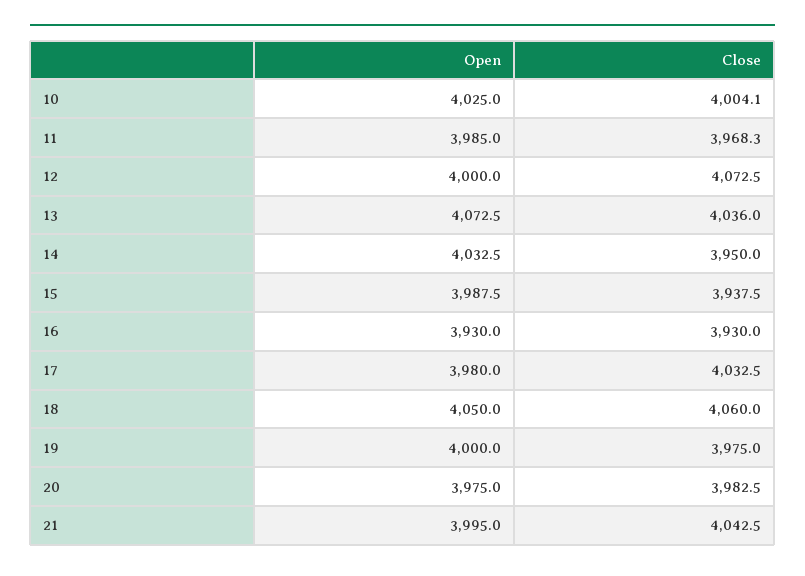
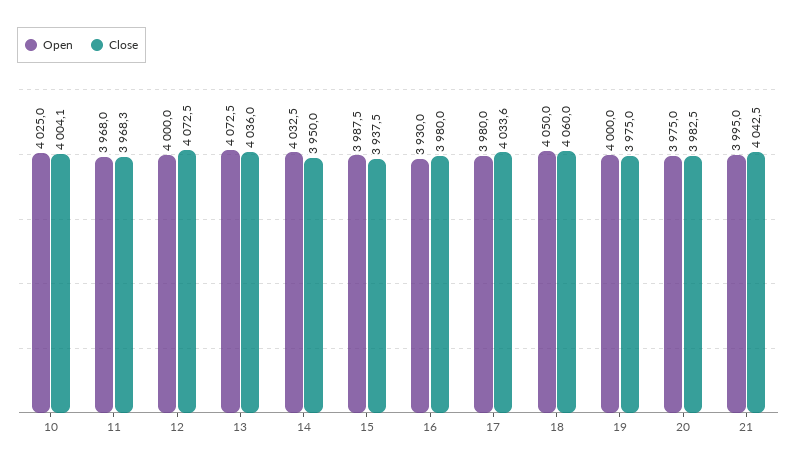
Open, 11: 3985 -> 3968
Close, 16: 3930 -> 3980
Close, 17: 4032.5 -> 4033.6

